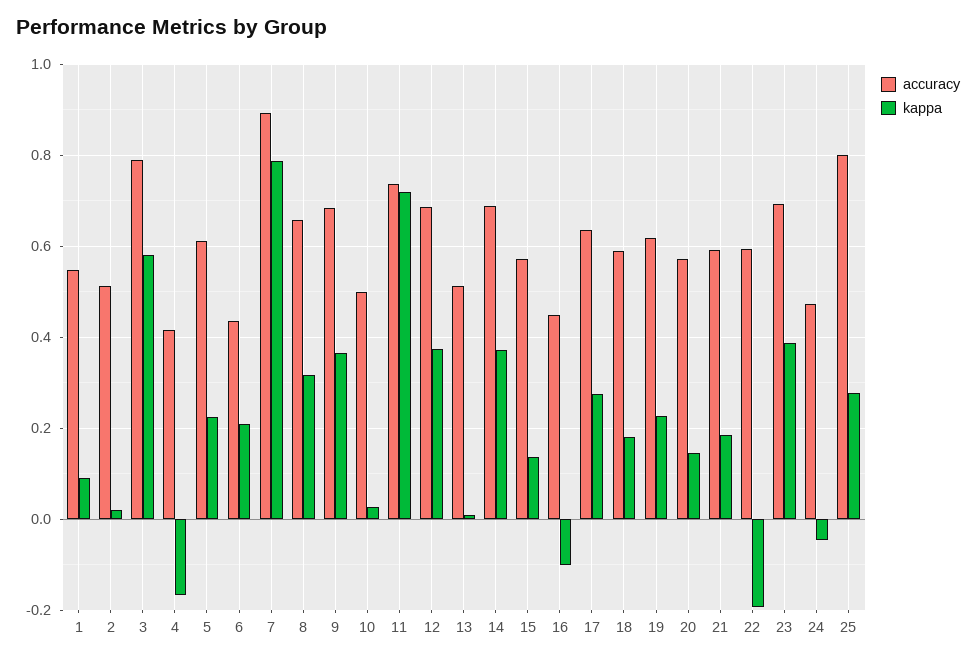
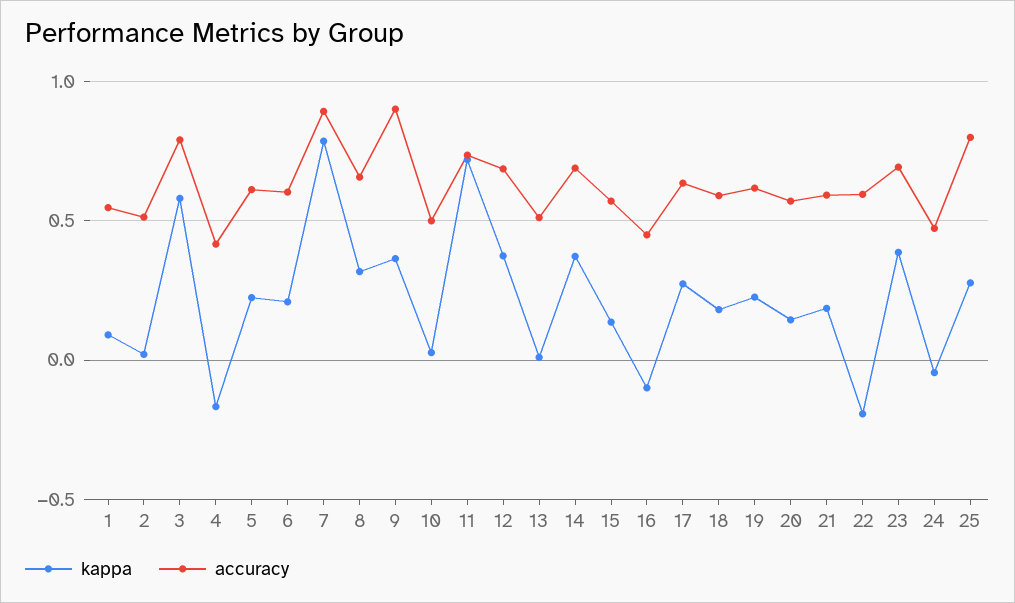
accuracy, 6: 0.44 -> 0.6
accuracy, 9: 0.68 -> 0.9

